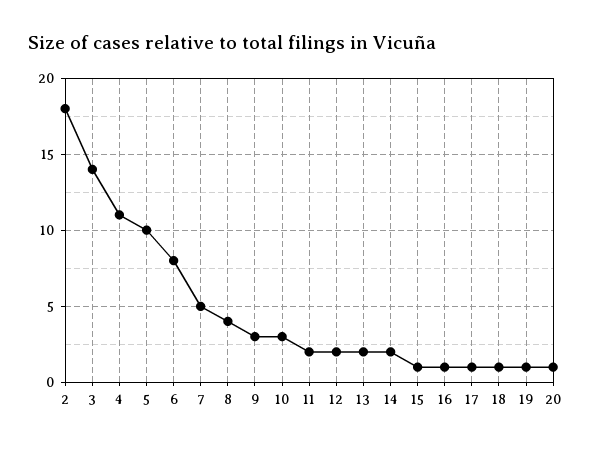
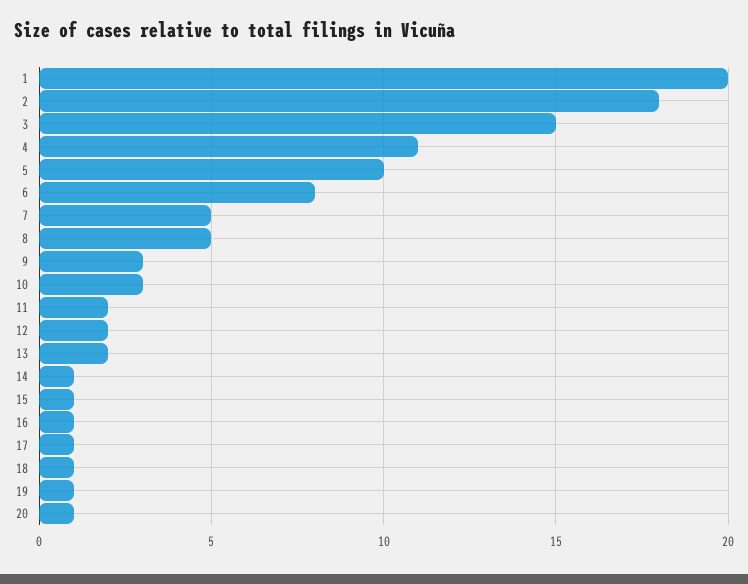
3: 14 -> 15
8: 4 -> 5
14: 2 -> 1
1: none -> 20

